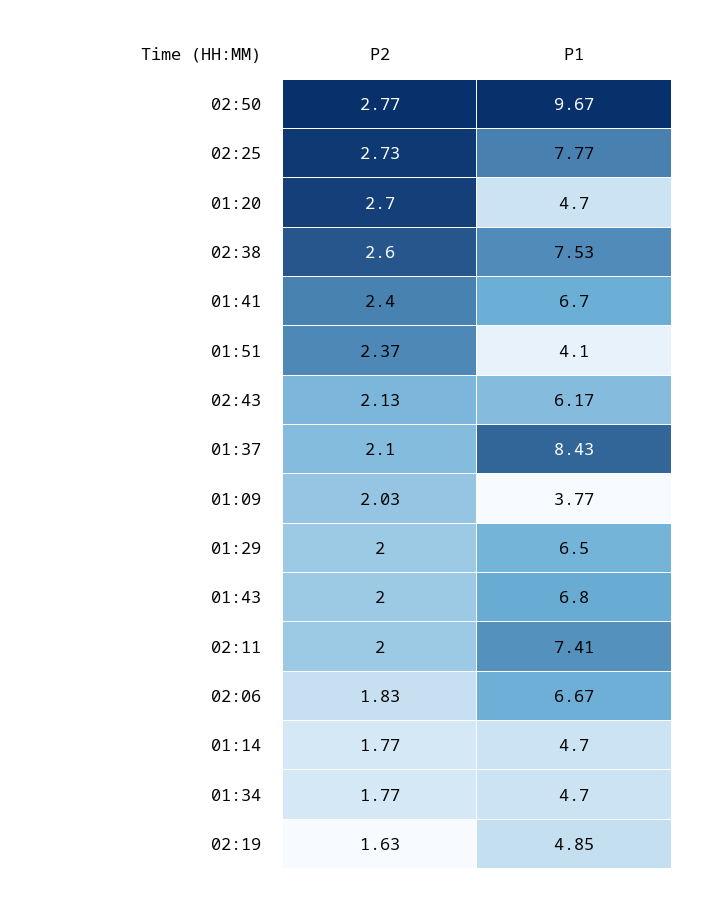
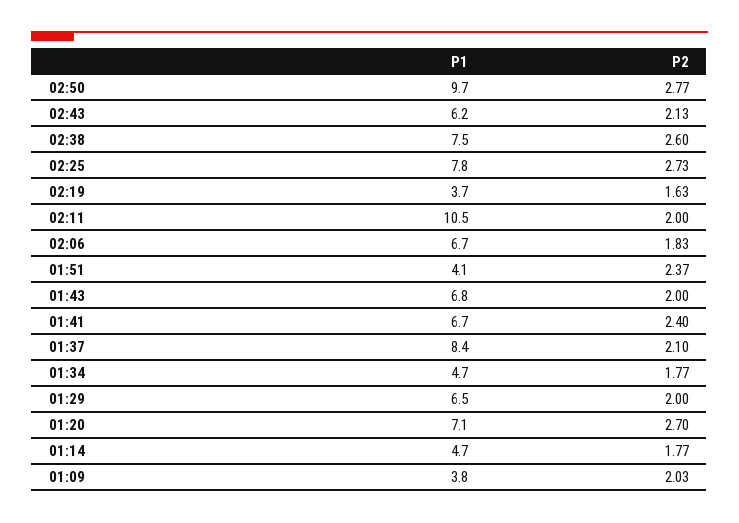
P1, 01:20: 4.7 -> 7.1
P1, 02:11: 7.41 -> 10.5
P1, 02:19: 4.85 -> 3.7

